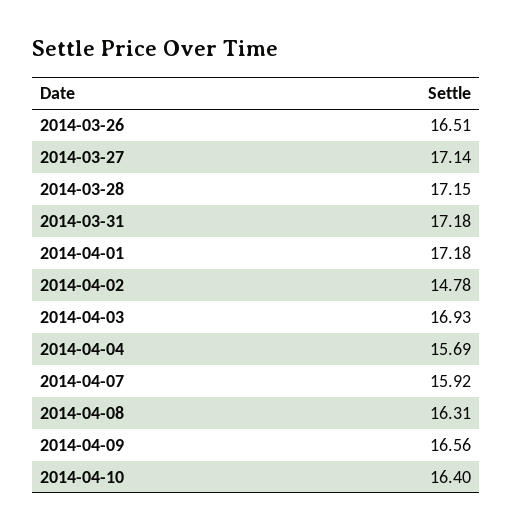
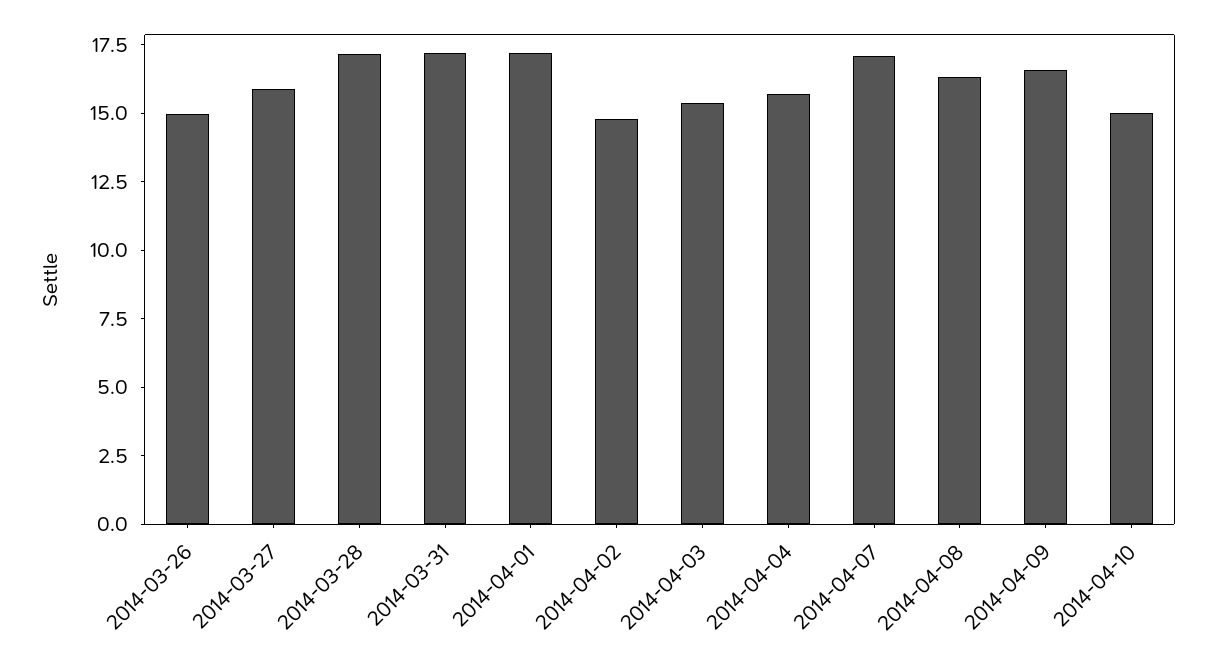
2014-03-26: 16.51 -> 15
2014-03-27: 17.14 -> 16
2014-04-03: 16.93 -> 15.5
2014-04-07: 15.92 -> 17
2014-04-10: 16.4 -> 15

